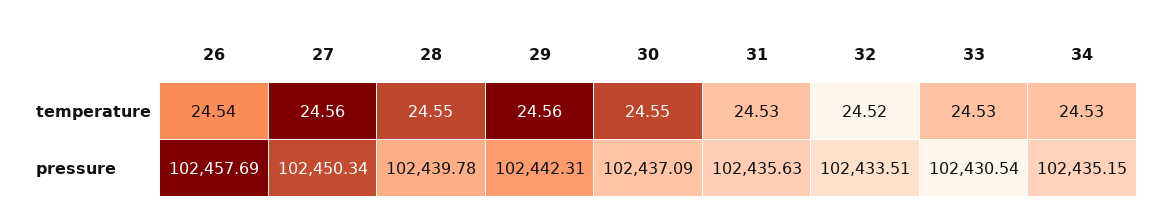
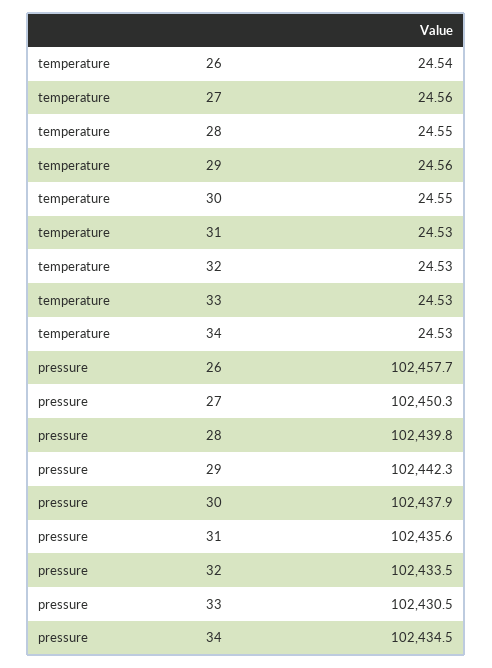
32, temperature: 24.52 -> 24.53
30, pressure: 102437.09 -> 102437.9
34, pressure: 102435.15 -> 102434.5

